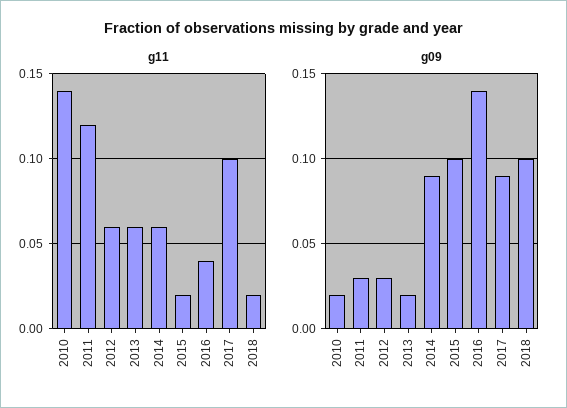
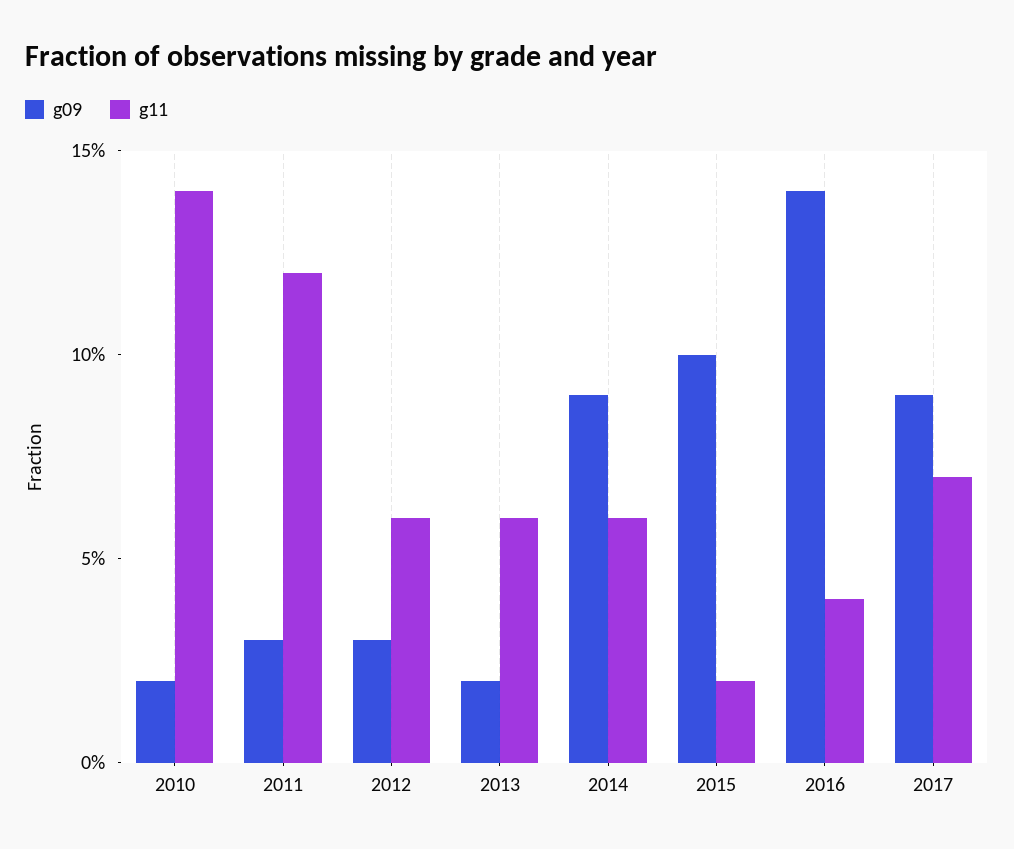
g11, 2017: 0.1 -> 0.07
g11, 2018: 0.02 -> none
g09, 2018: 0.1 -> none

